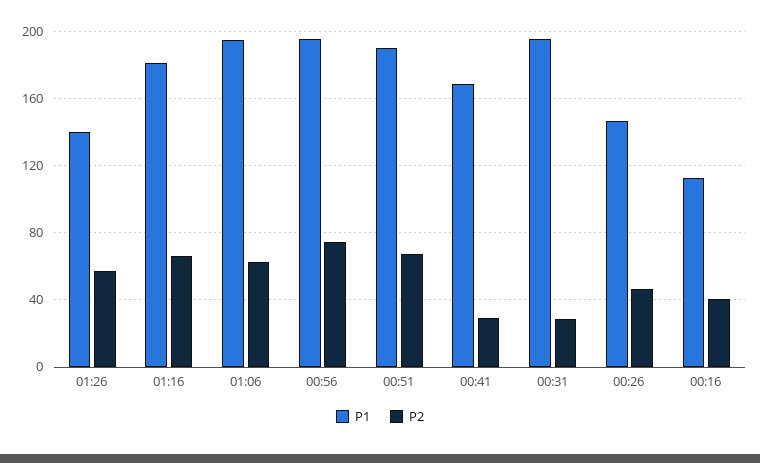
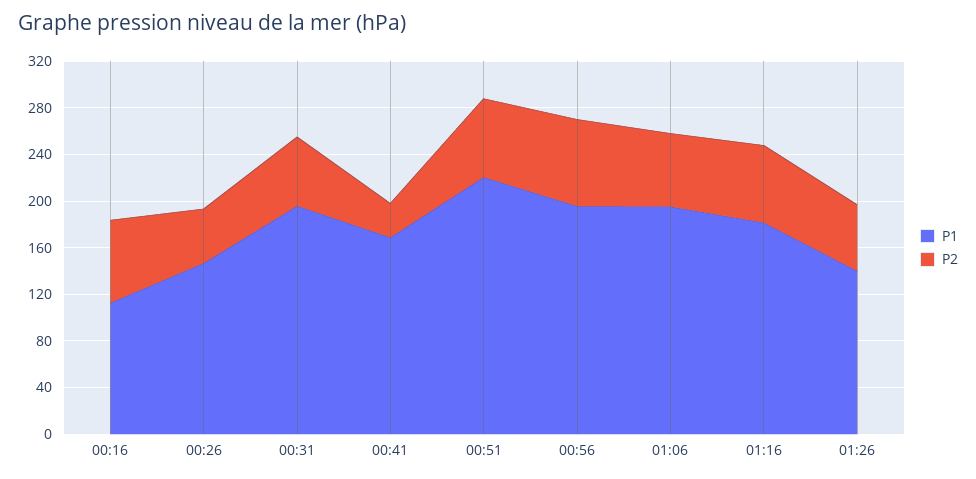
P1, 00:51: 190 -> 220
P2, 00:31: 30 -> 60
P2, 00:16: 40 -> 70

